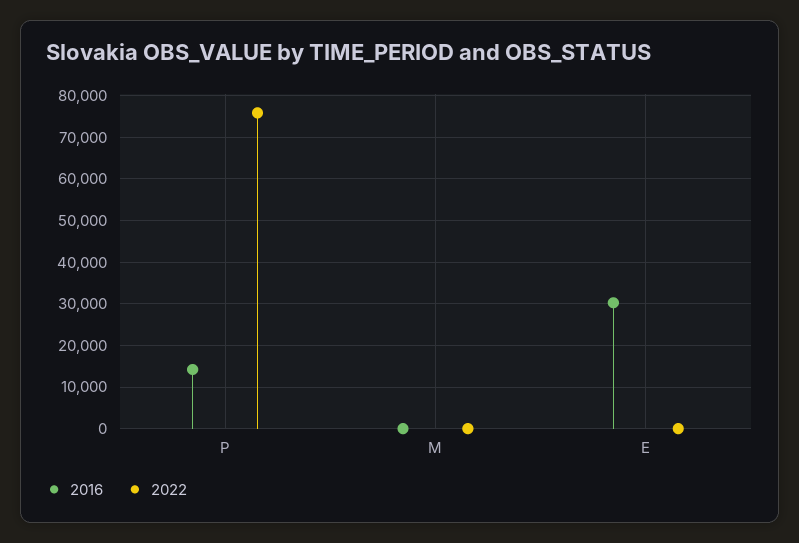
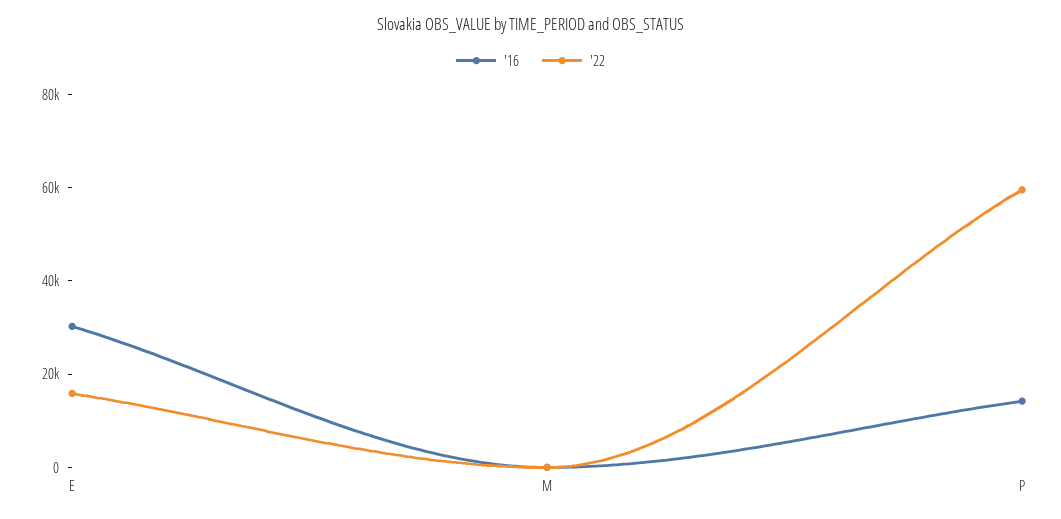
2022, P: 76000 -> 60000
2022, E: 0 -> 15000

